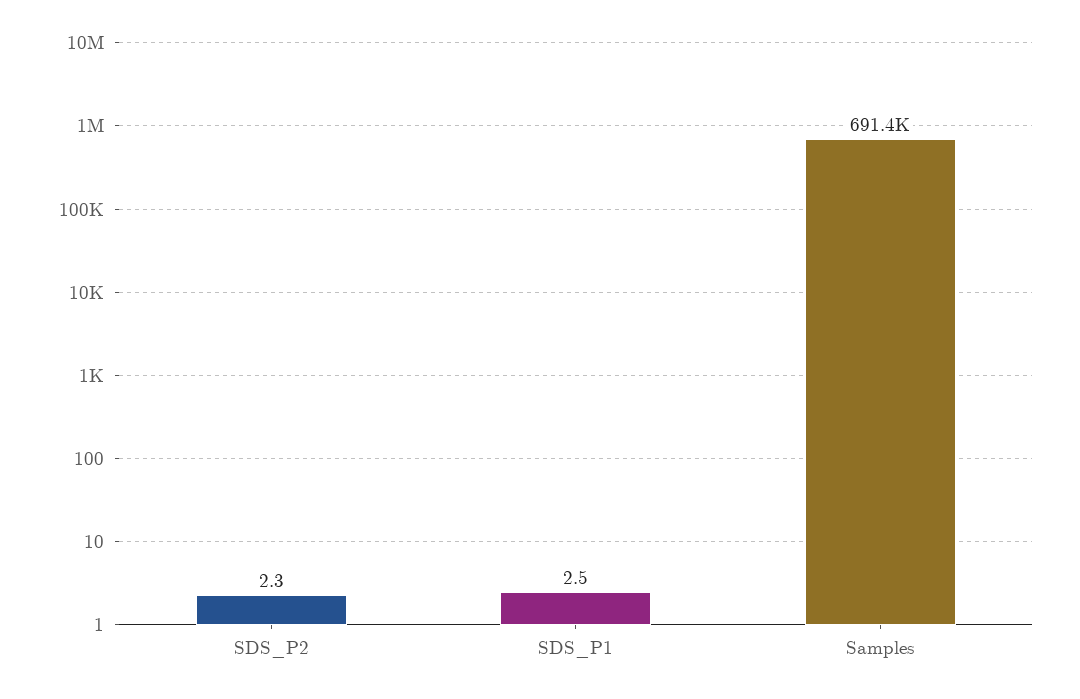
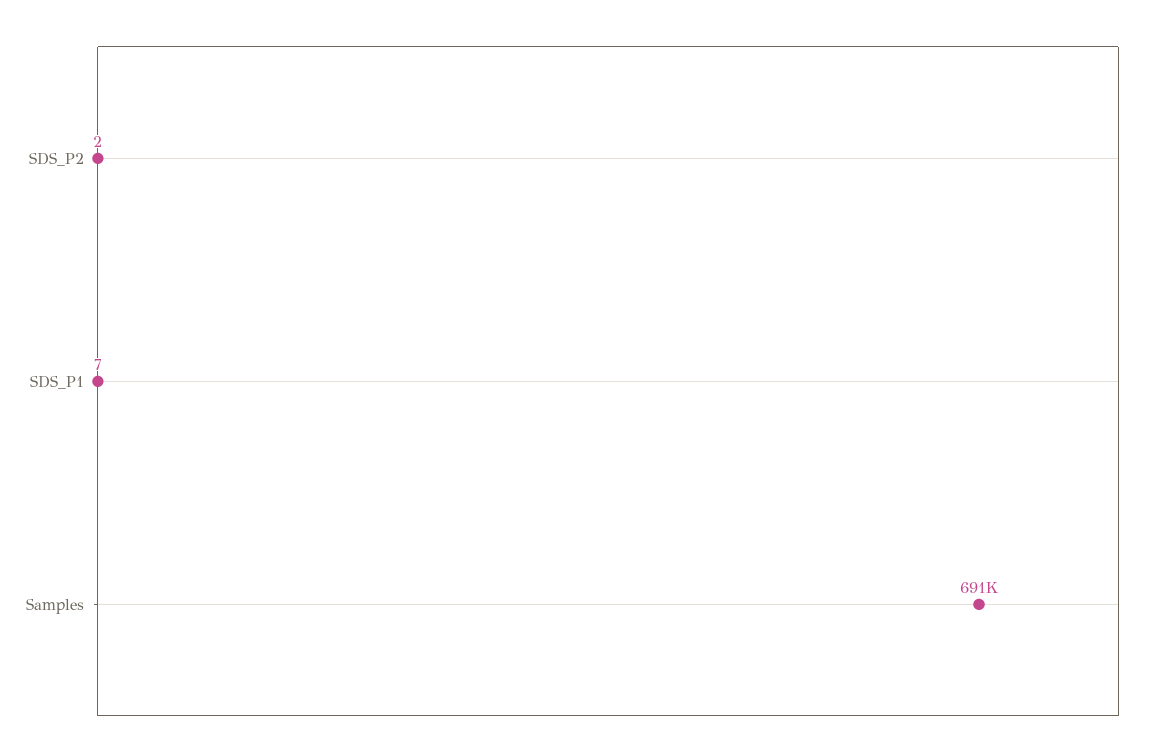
SDS_P1: 2.5 -> 7

